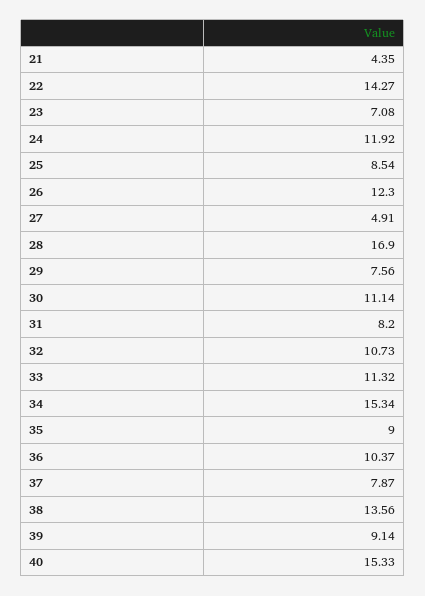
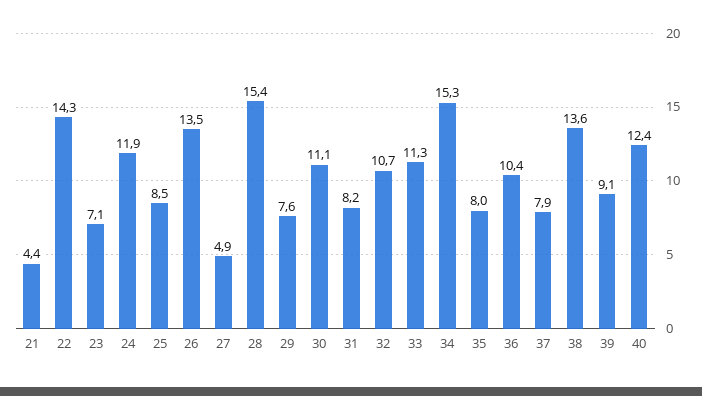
26: 12.3 -> 13.5
28: 16.9 -> 15.4
35: 9 -> 8
40: 15.33 -> 12.4

